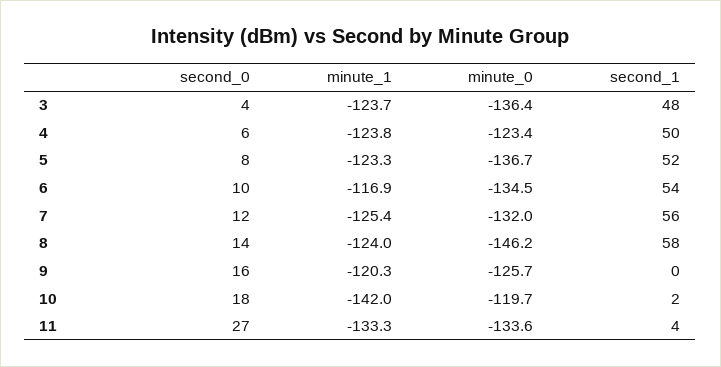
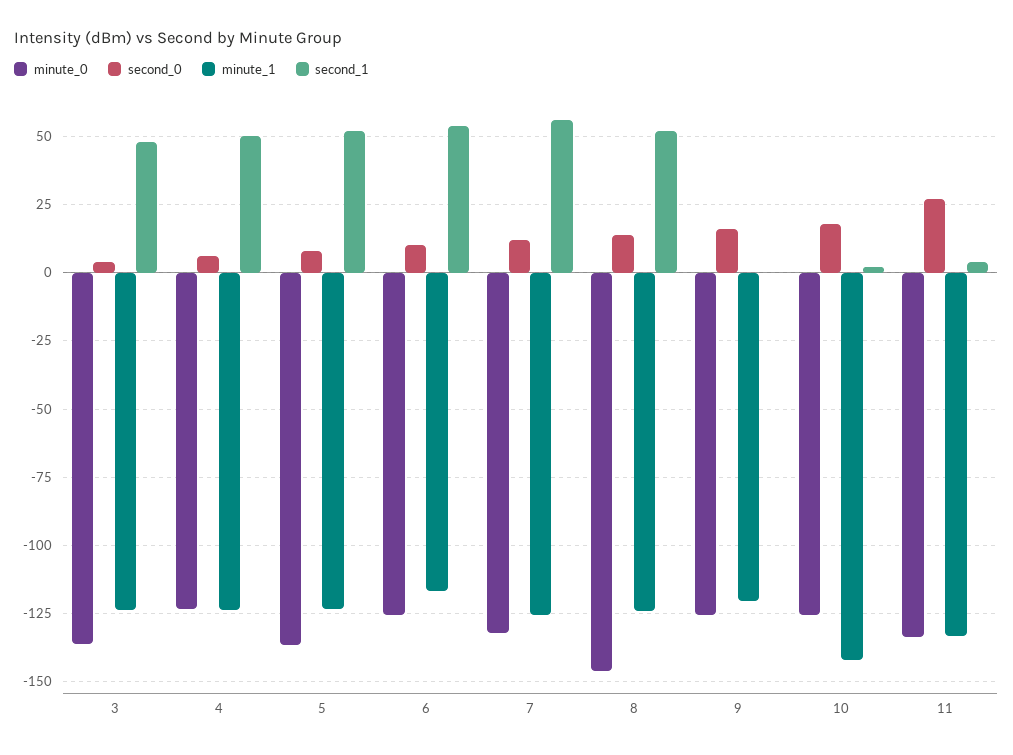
minute_0, 6: -134.5 -> -125
second_1, 8: 58 -> 52.5
minute_0, 10: -119.7 -> -125

